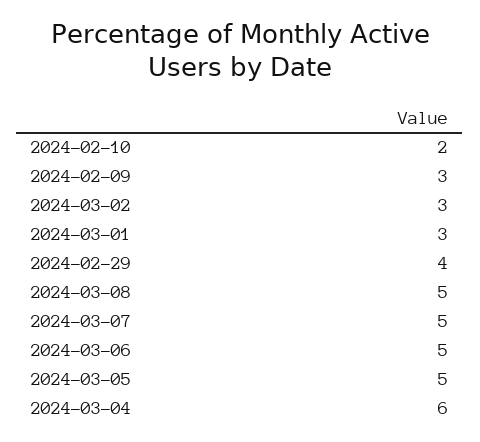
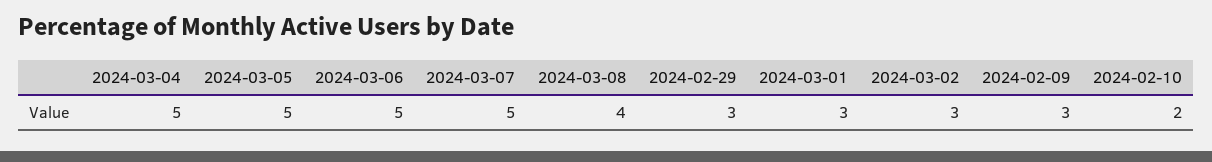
2024-02-29: 4 -> 3
2024-03-08: 5 -> 4
2024-03-04: 6 -> 5

